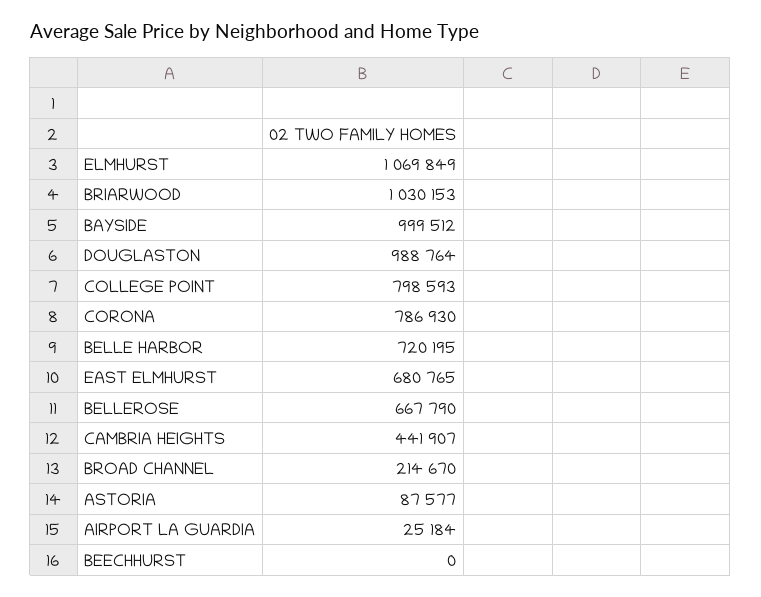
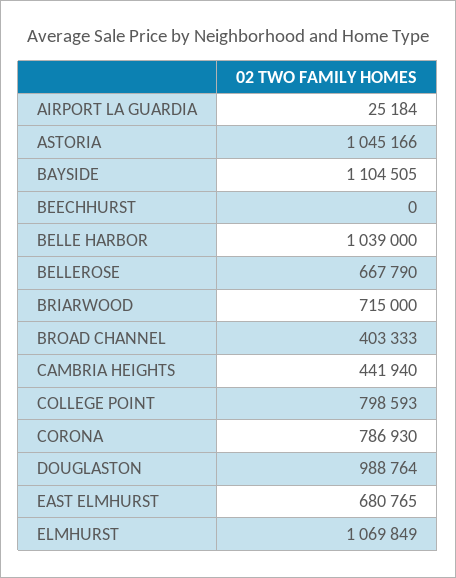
BRIARWOOD: 1030153 -> 715000
BAYSIDE: 999512 -> 1104505
BELLE HARBOR: 720195 -> 1039000
CAMBRIA HEIGHTS: 441907 -> 441940
BROAD CHANNEL: 214670 -> 403333
ASTORIA: 87577 -> 1045166

